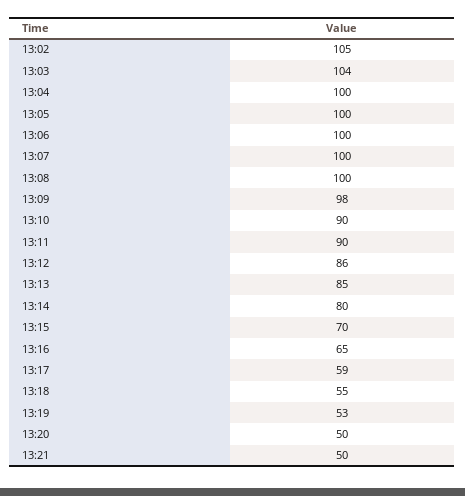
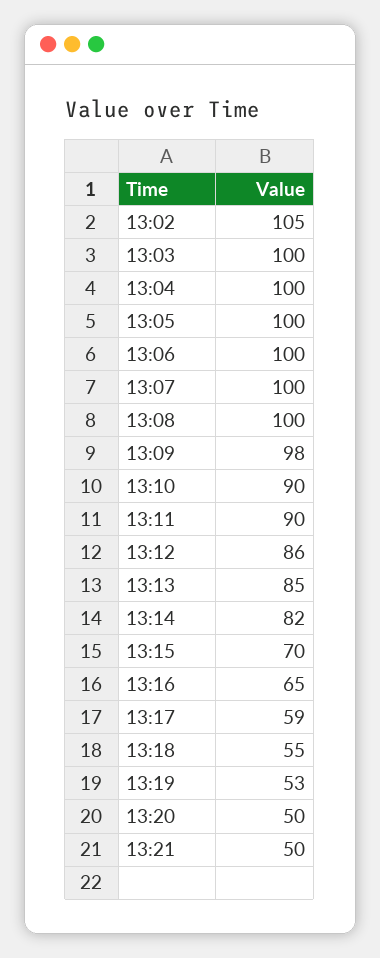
13:03: 104 -> 100
13:14: 80 -> 82

